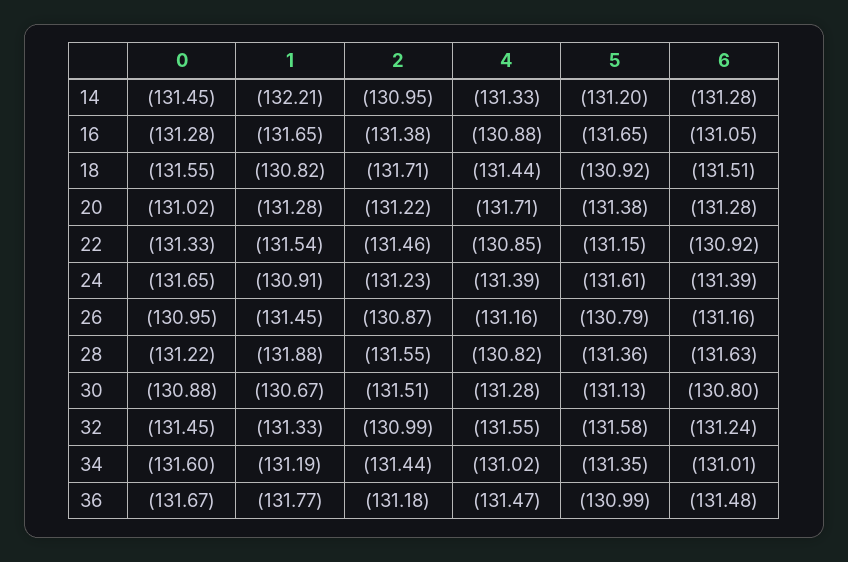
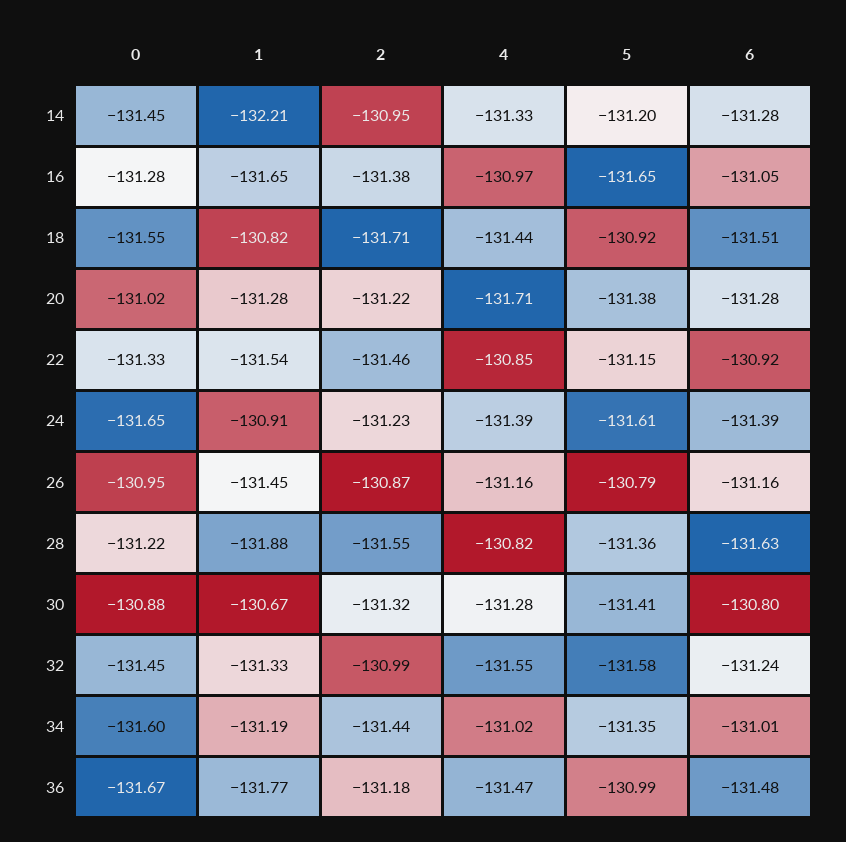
4, 16: -130.88 -> -130.97
2, 30: -131.51 -> -131.32
5, 30: -131.13 -> -131.41

